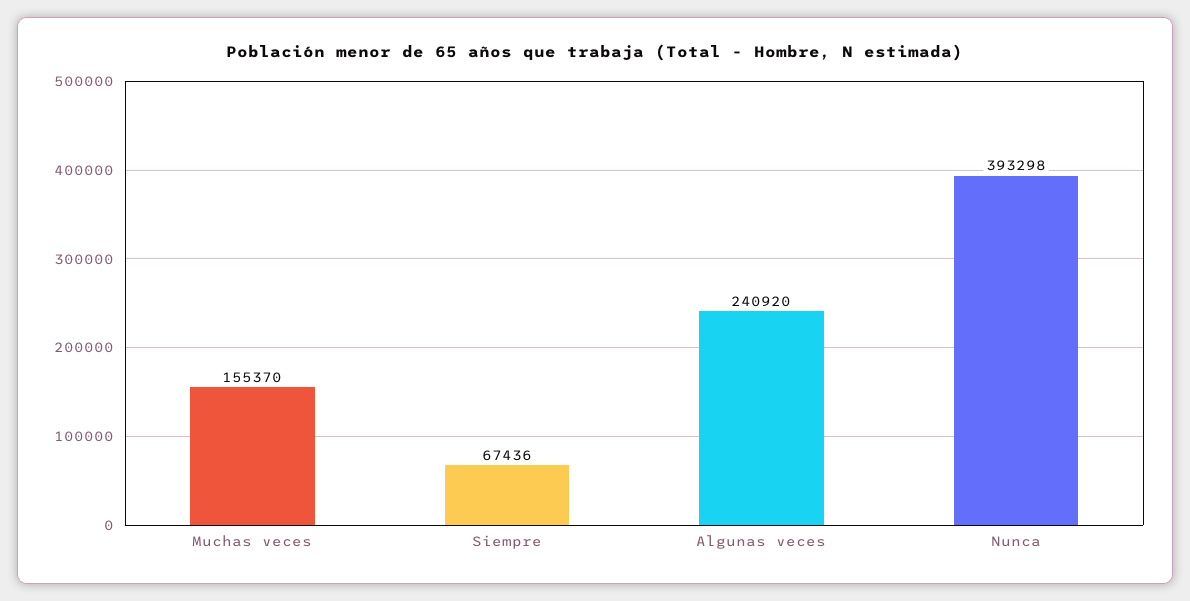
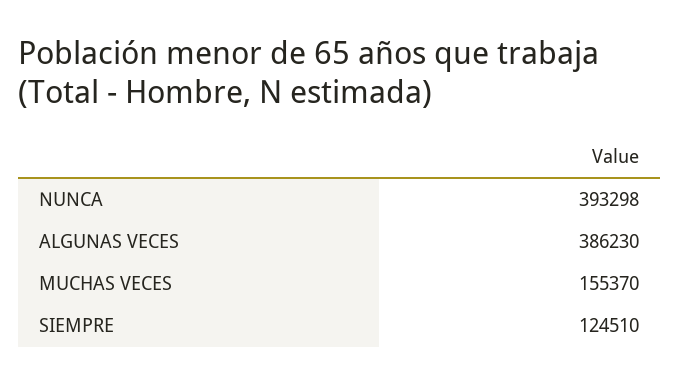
Siempre: 67436 -> 124510
Algunas veces: 240920 -> 386230

